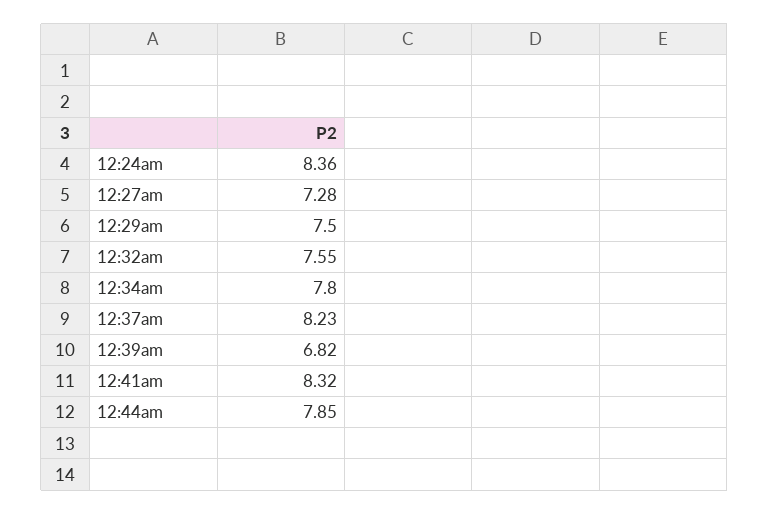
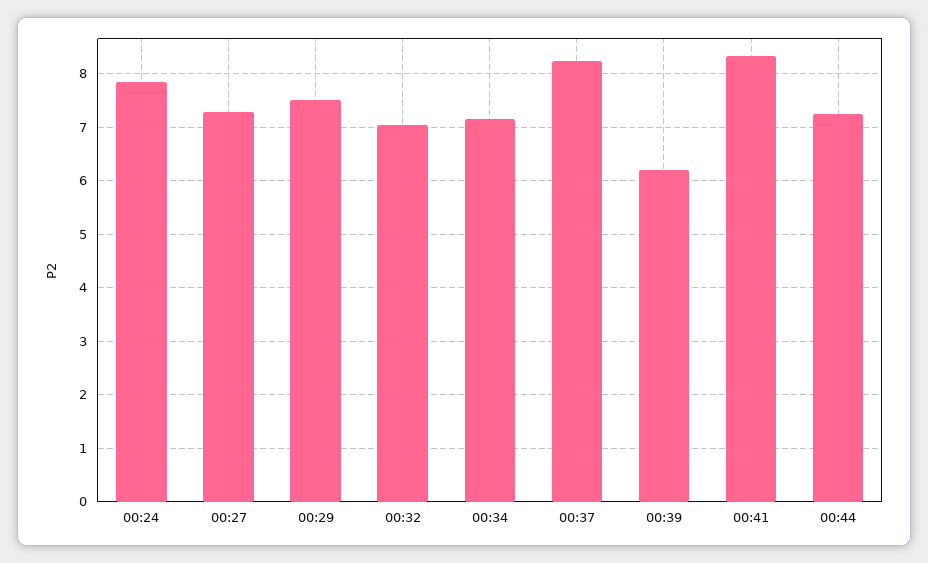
12:24am: 8.36 -> 7.8
12:32am: 7.55 -> 7
12:34am: 7.8 -> 7.2
12:39am: 6.82 -> 6.2
12:44am: 7.85 -> 7.2

